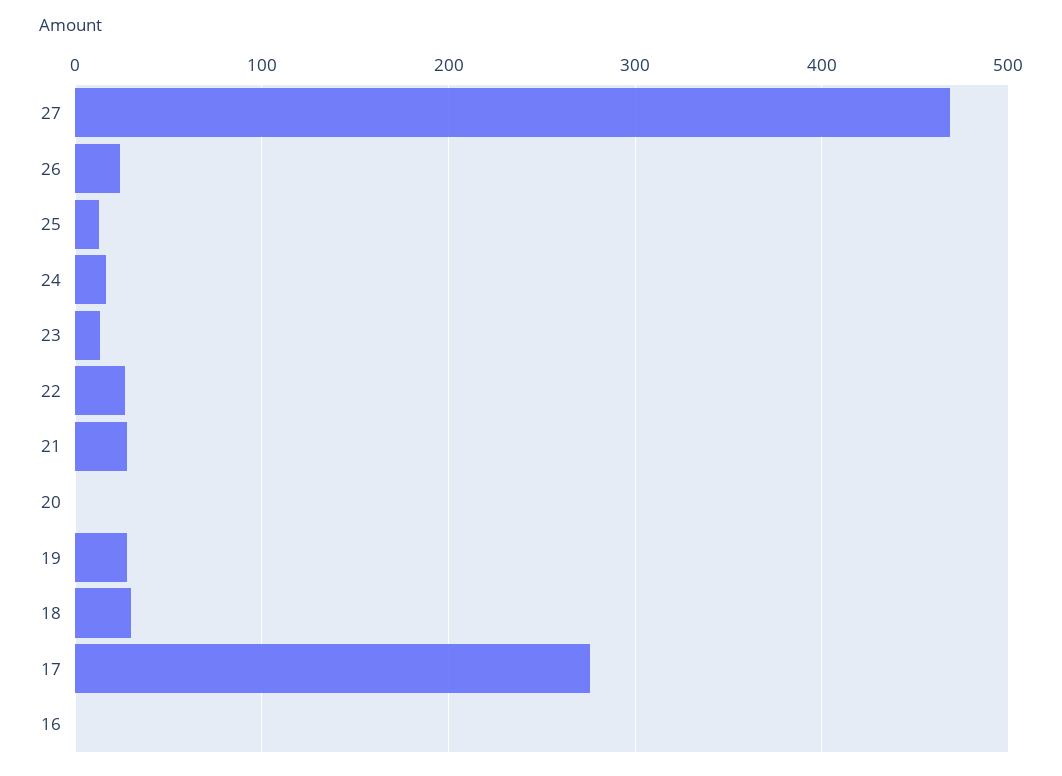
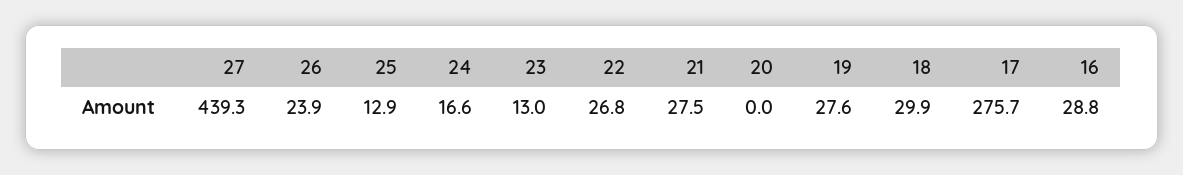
27: 470 -> 439.3
16: 0 -> 28.8

